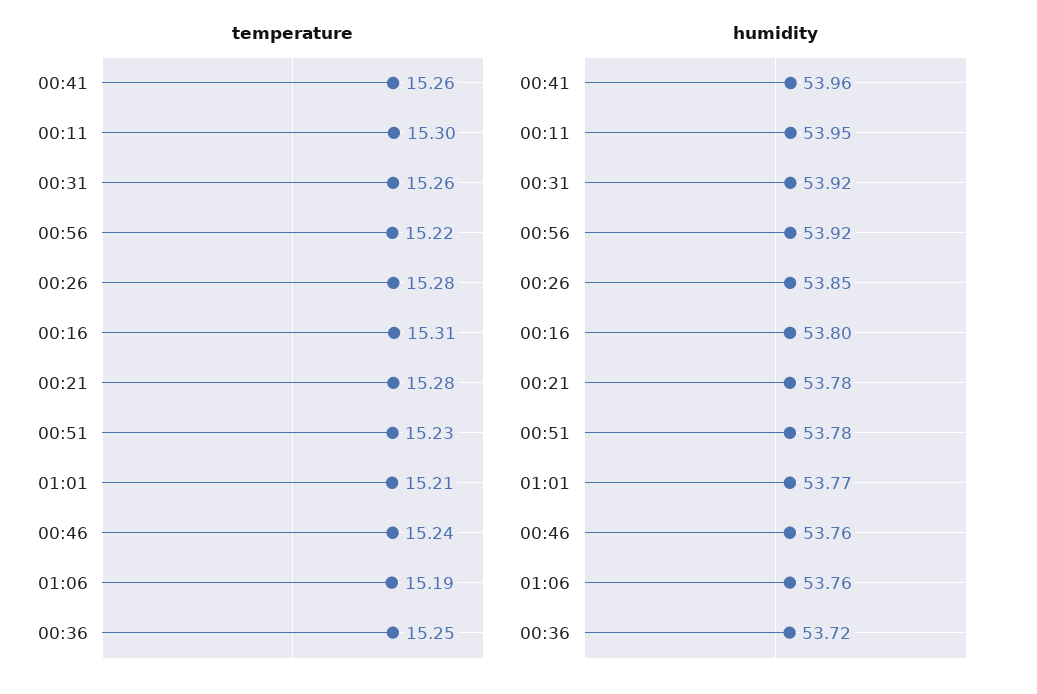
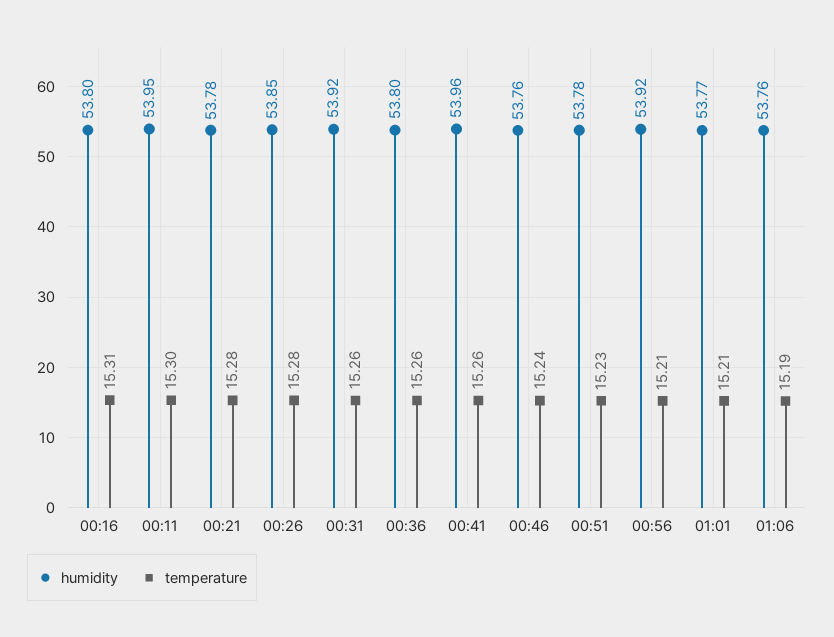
temperature, 00:56: 15.22 -> 15.21
temperature, 00:36: 15.25 -> 15.26
humidity, 00:36: 53.72 -> 53.8

